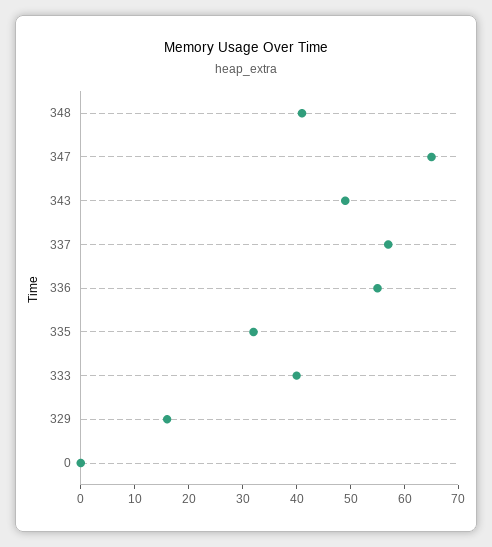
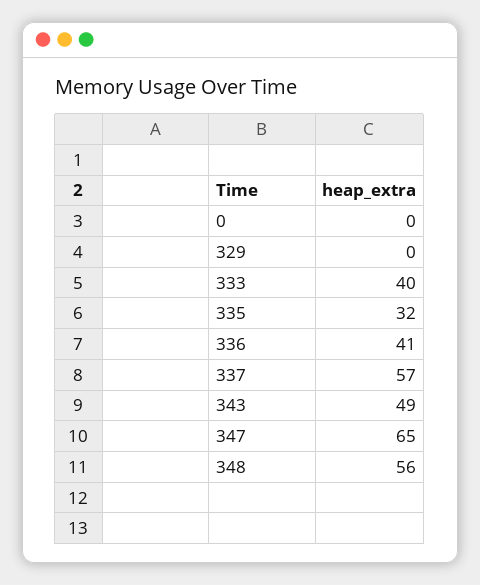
348: 40 -> 56
336: 55 -> 41
329: 15 -> 0

